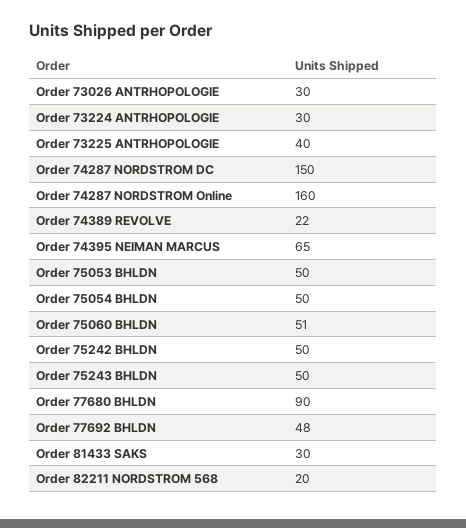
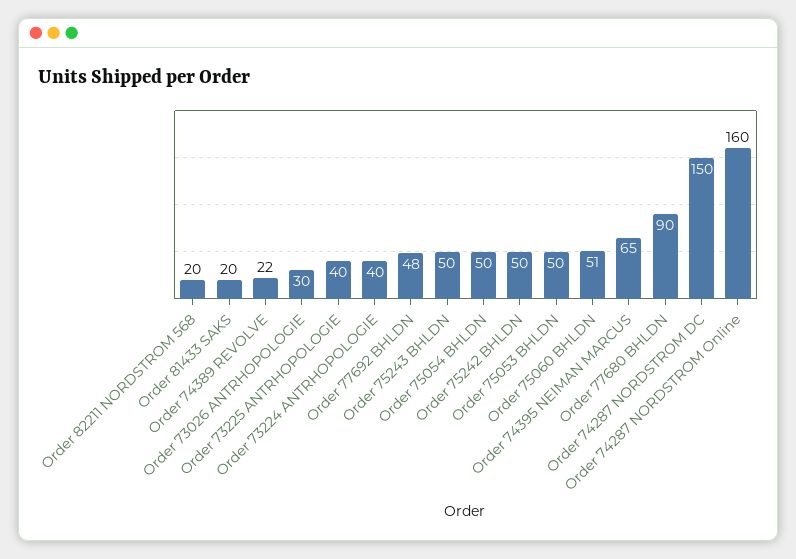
Order 73224 ANTRHOPOLOGIE: 30 -> 40
Order 81433 SAKS: 30 -> 20

